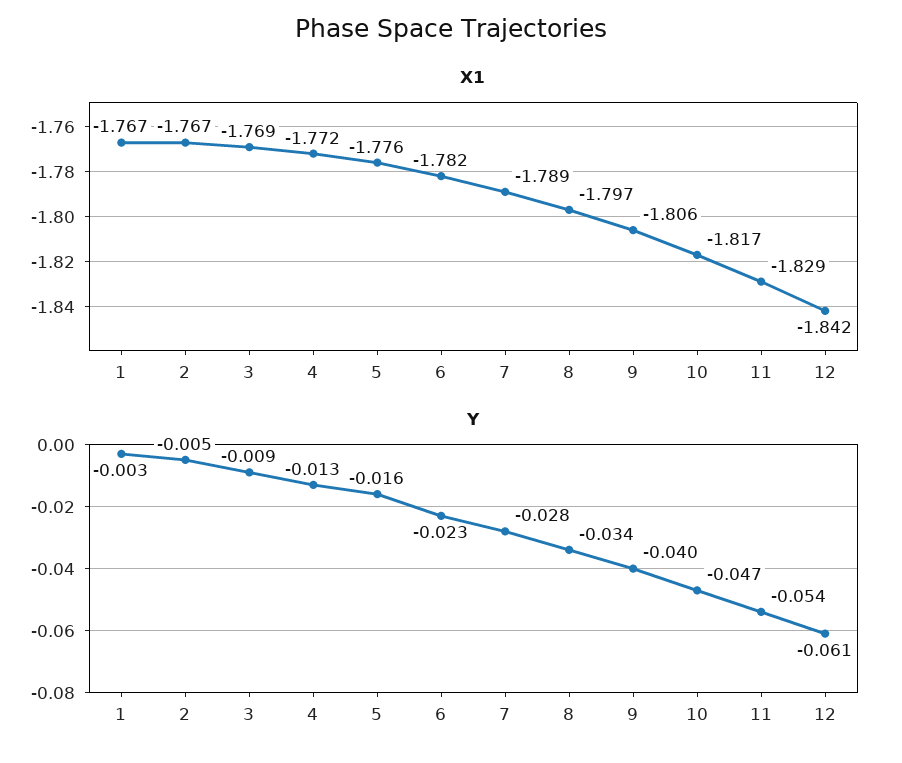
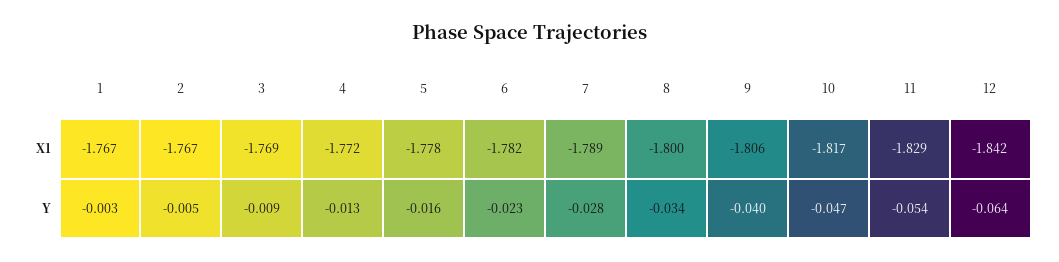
X1, 5: -1.776 -> -1.778
X1, 8: -1.797 -> -1.8
Y, 12: -0.061 -> -0.064

